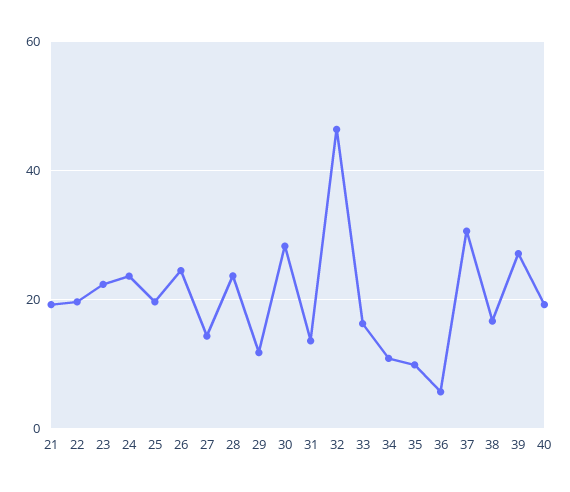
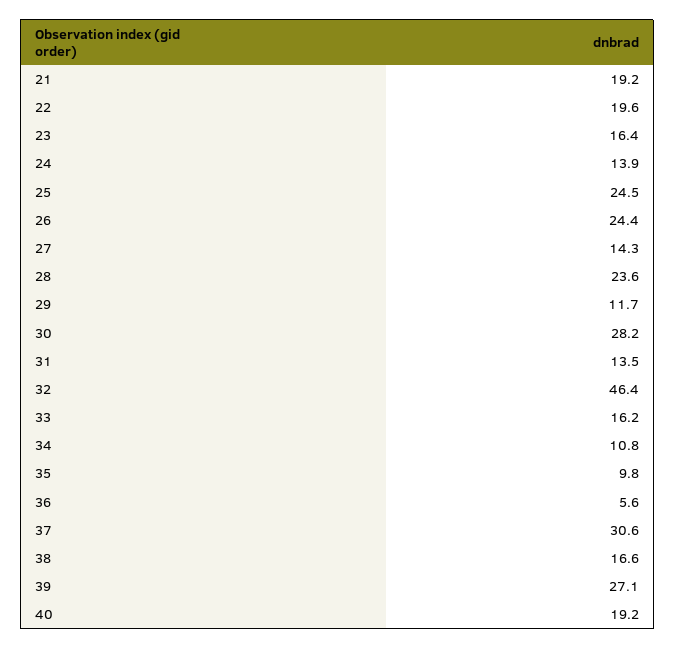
23: 22 -> 16.4
24: 24 -> 13.9
25: 20 -> 24.5

